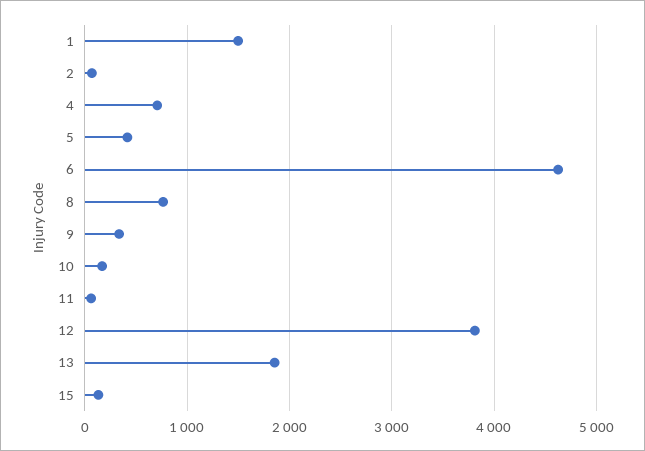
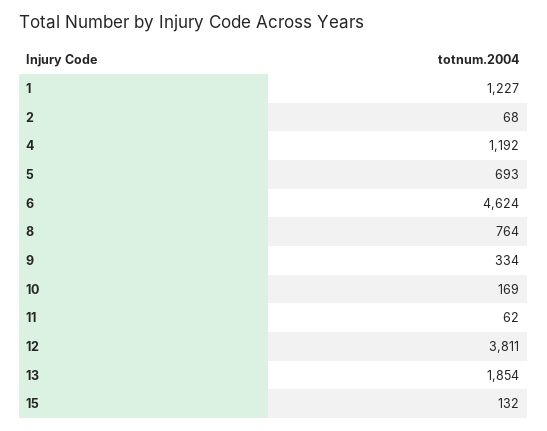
1: 1500 -> 1227
4: 700 -> 1192
5: 400 -> 693

